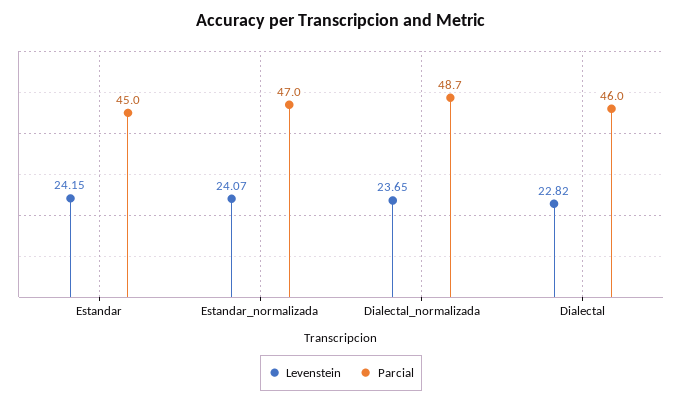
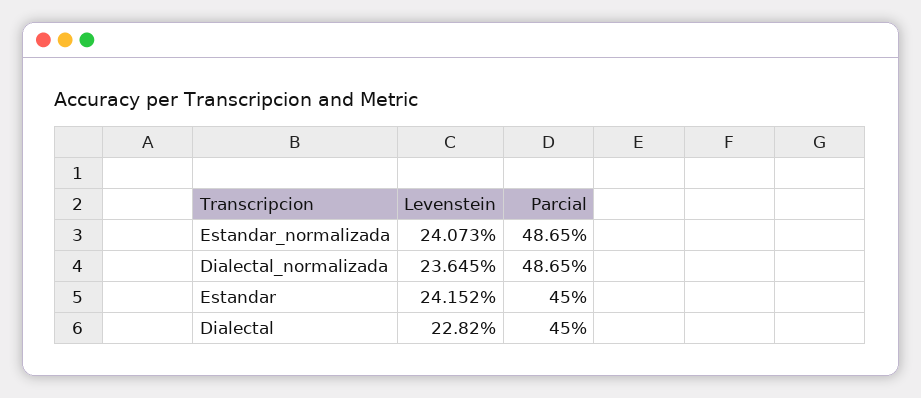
Parcial, Estandar_normalizada: 47 -> 48.65
Parcial, Dialectal: 46 -> 45

